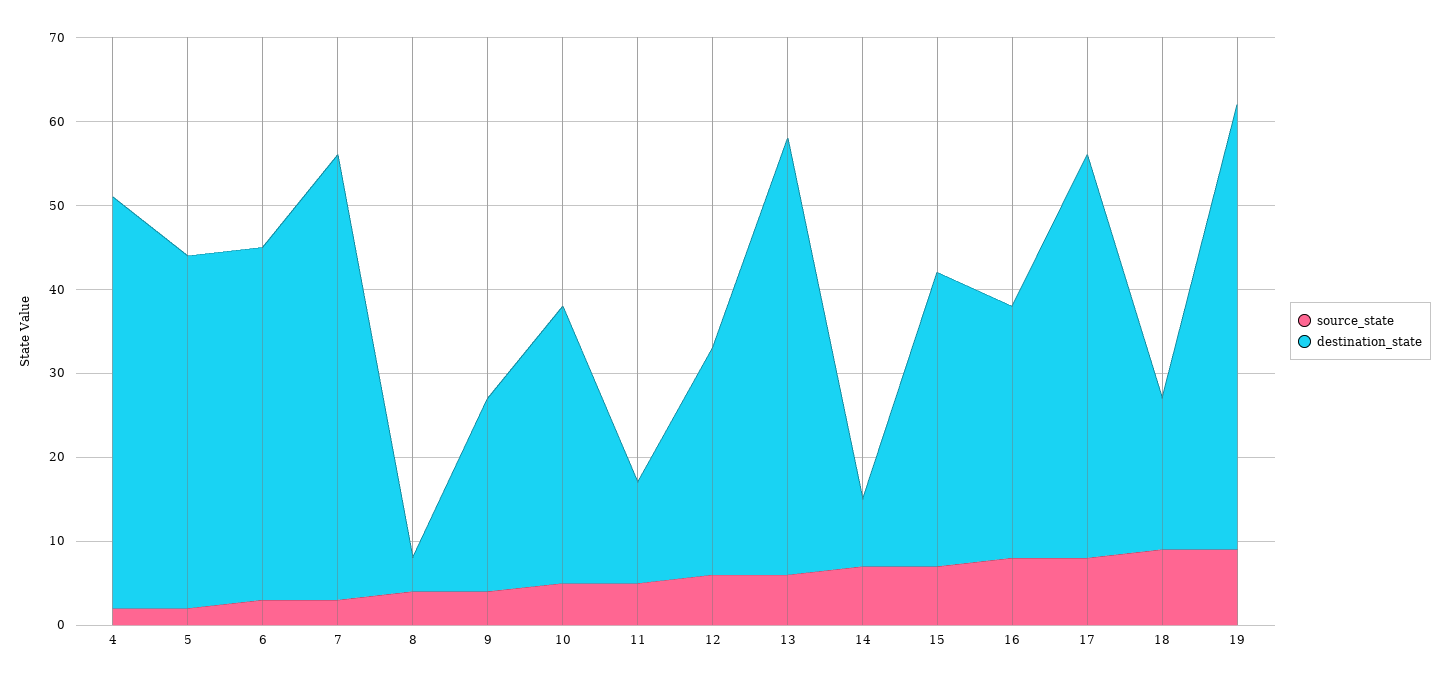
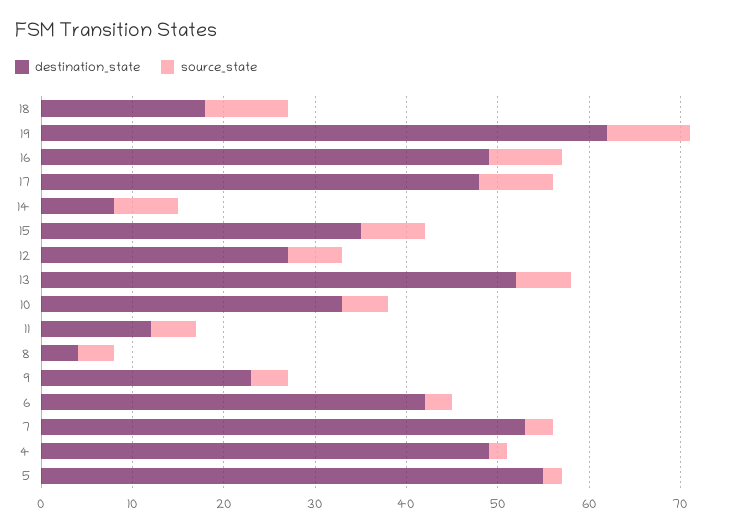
destination_state, 5: 42 -> 55
destination_state, 16: 30 -> 49
destination_state, 19: 53 -> 62

